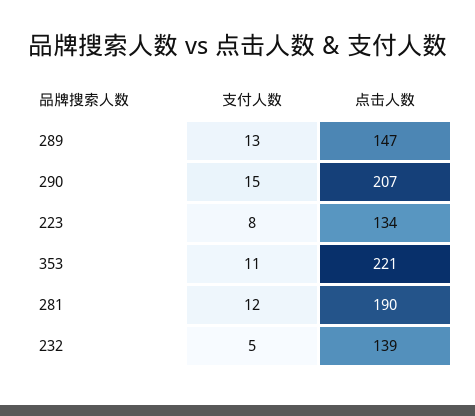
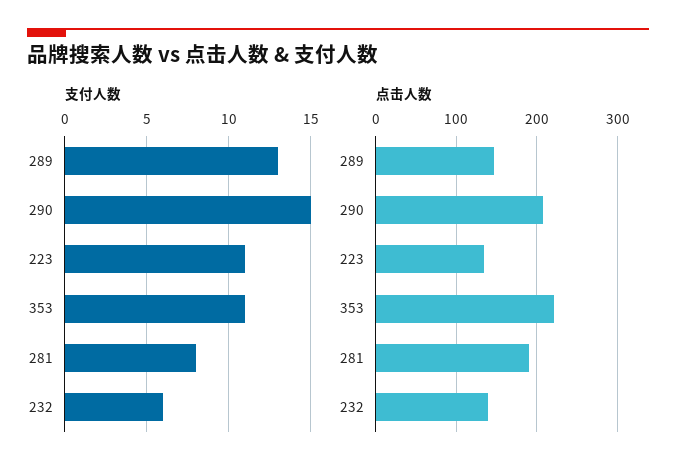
支付人数, 223: 8 -> 11
支付人数, 281: 12 -> 8
支付人数, 232: 5 -> 6

